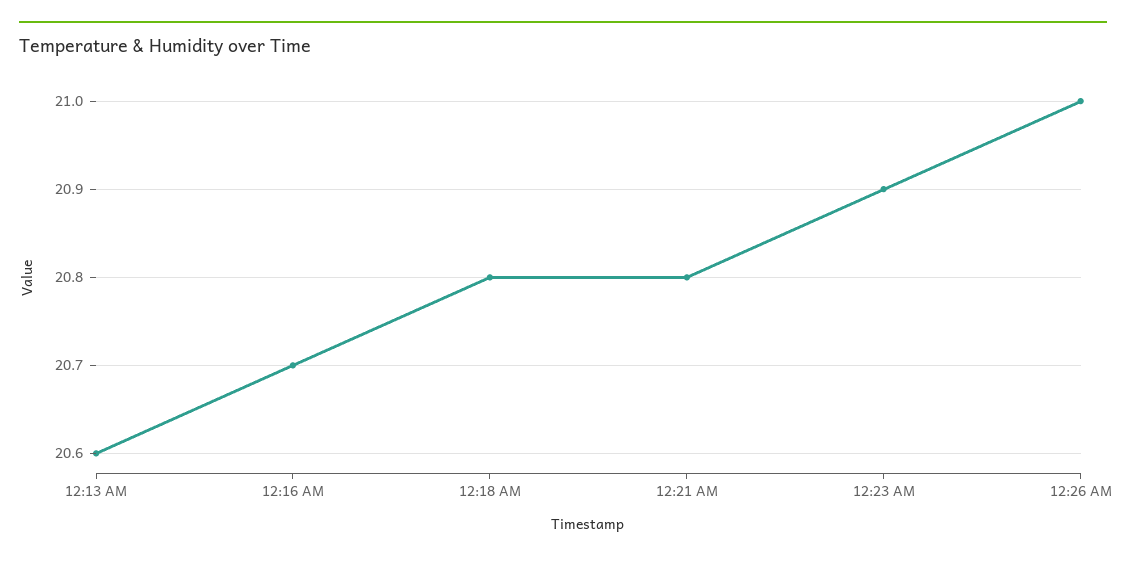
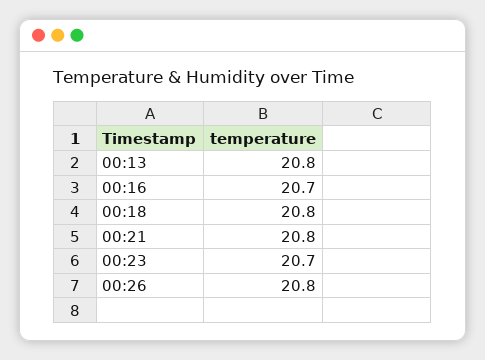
12:13 AM: 20.6 -> 20.8
12:23 AM: 20.9 -> 20.7
12:26 AM: 21 -> 20.8

